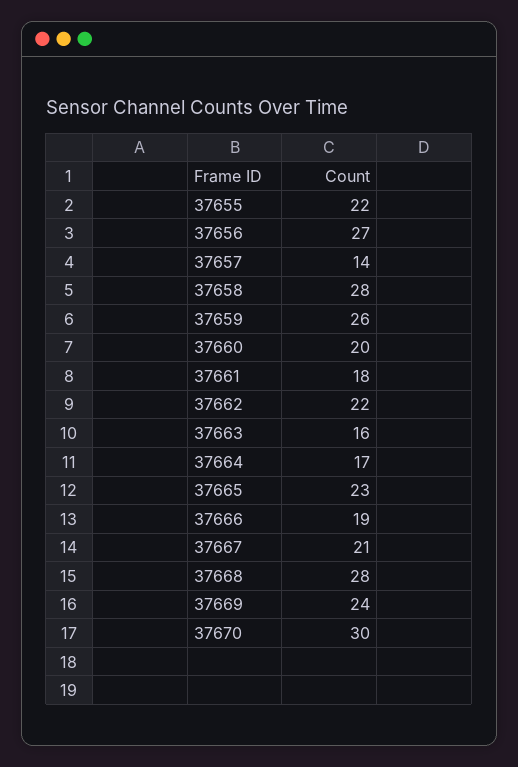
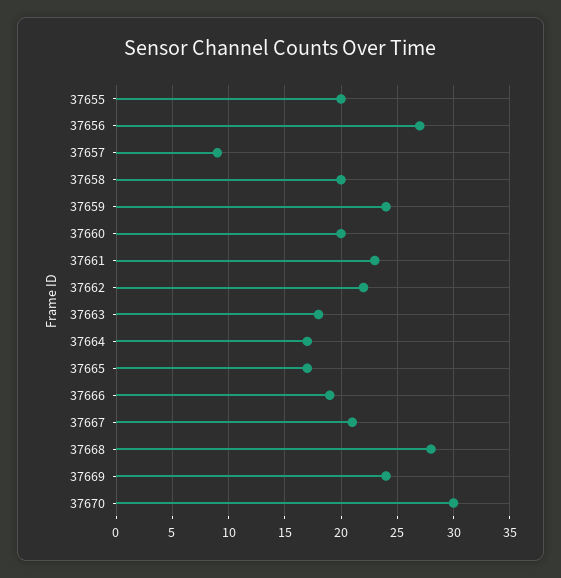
37655: 22 -> 20
37657: 14 -> 9
37658: 28 -> 20
37659: 26 -> 24
37661: 18 -> 23
37663: 16 -> 18
37665: 23 -> 17

